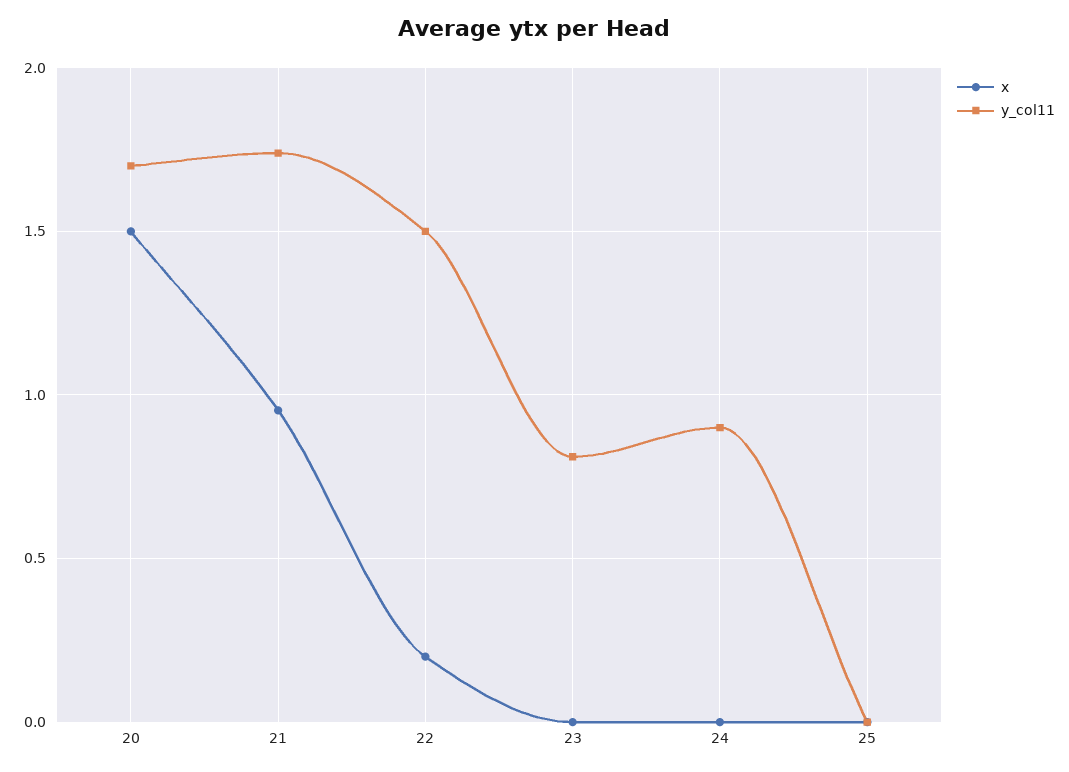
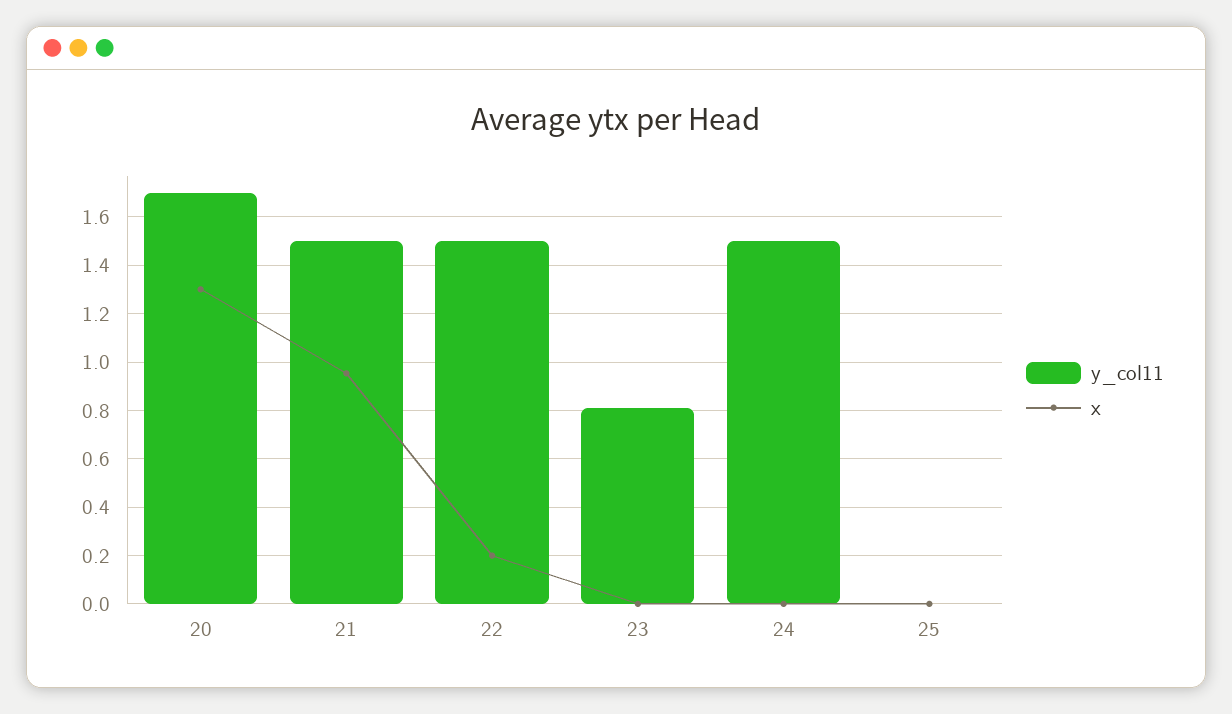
x, 20: 1.5 -> 1.3
y_col11, 21: 1.75 -> 1.5
y_col11, 24: 0.9 -> 1.5

